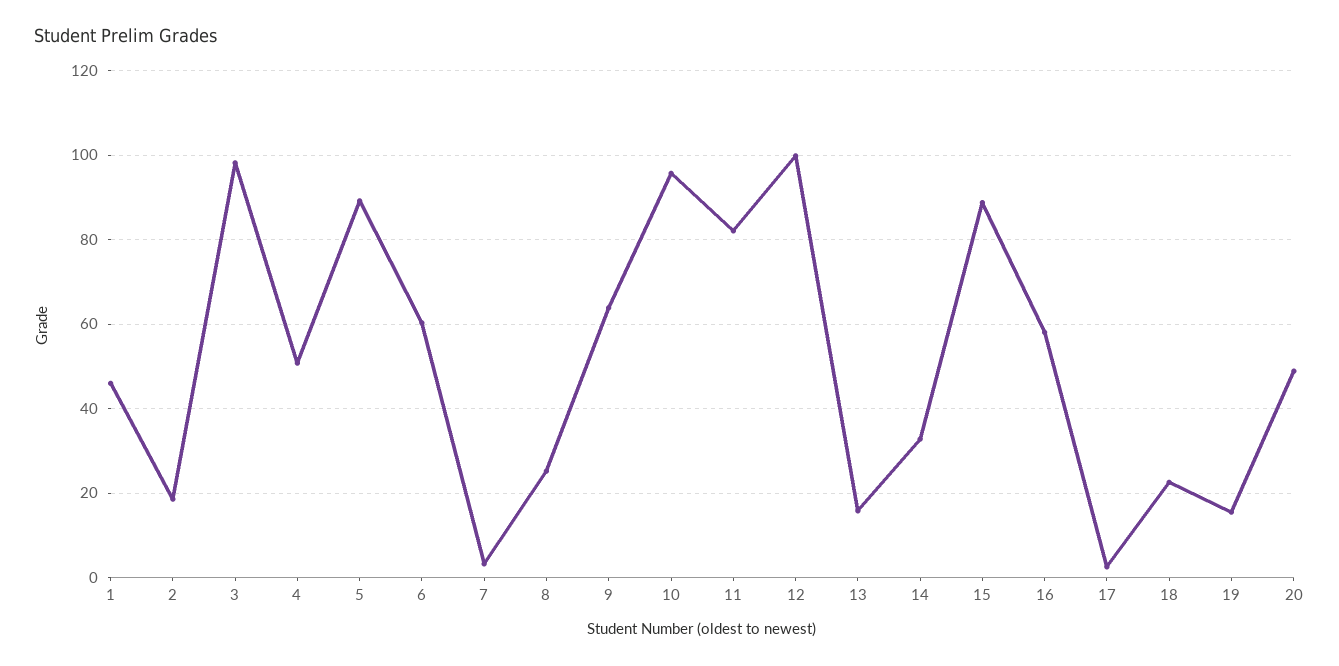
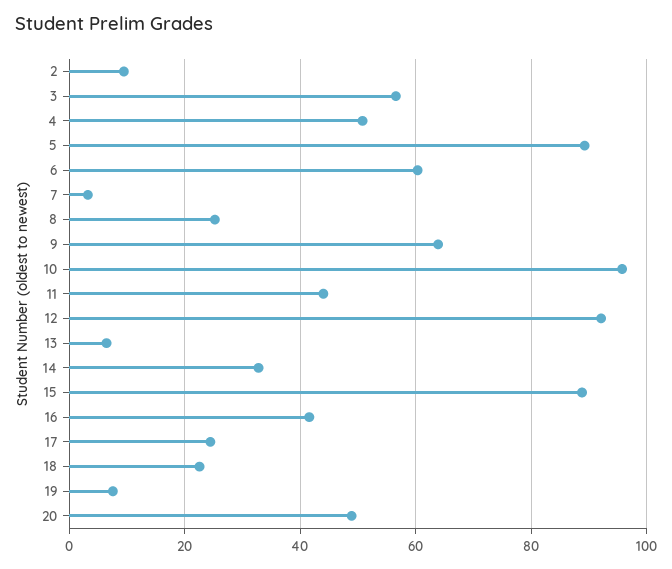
1: 46 -> none
2: 18 -> 10
3: 98 -> 56
11: 82 -> 44
12: 100 -> 92
13: 16 -> 6
16: 58 -> 42
17: 2 -> 24
19: 16 -> 8

